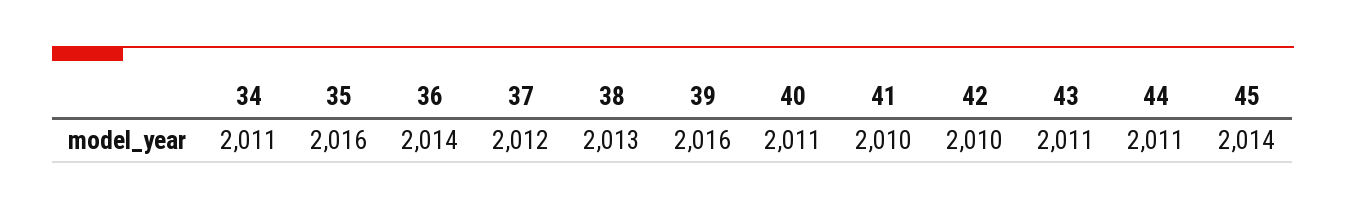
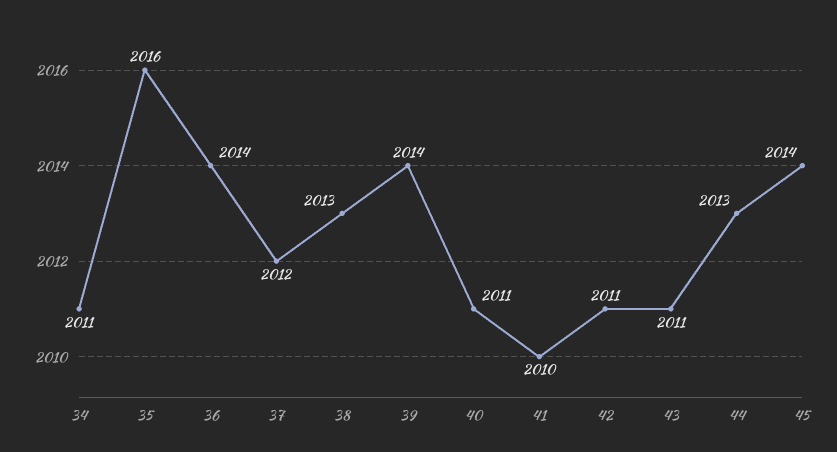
39: 2016 -> 2014
42: 2010 -> 2011
44: 2011 -> 2013

